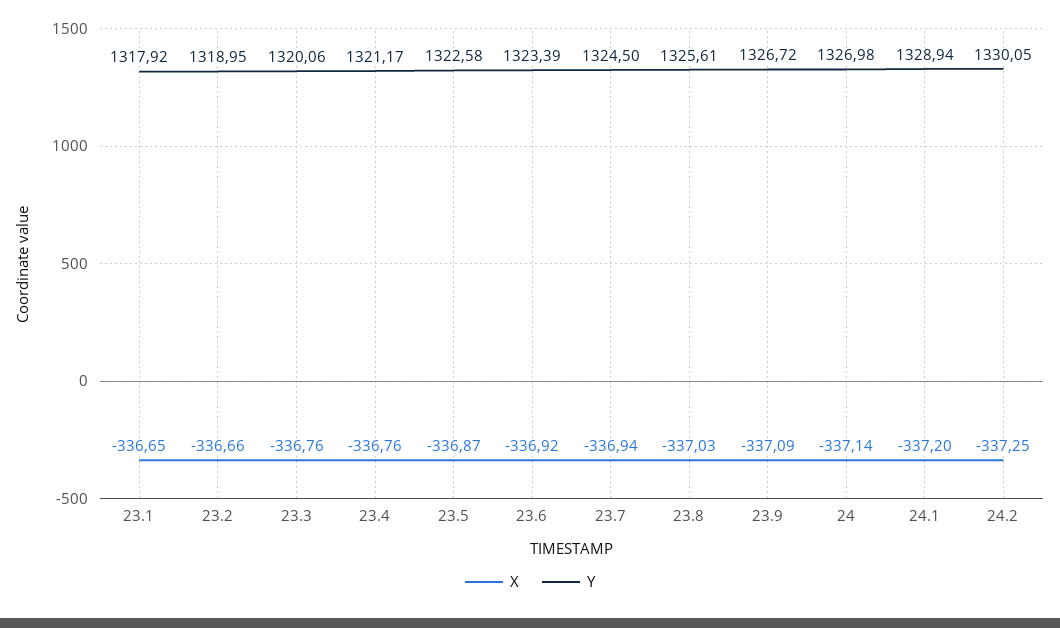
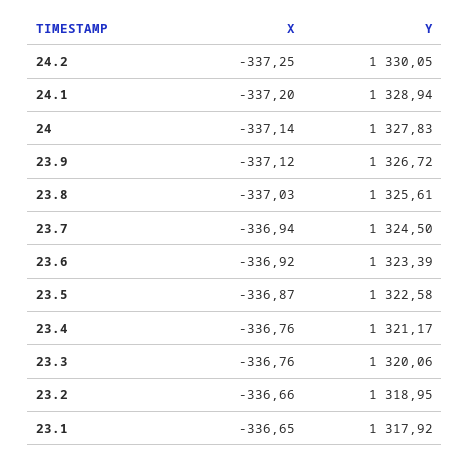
X, 23.9: -337.09 -> -337.12
Y, 24: 1326.98 -> 1327.83

